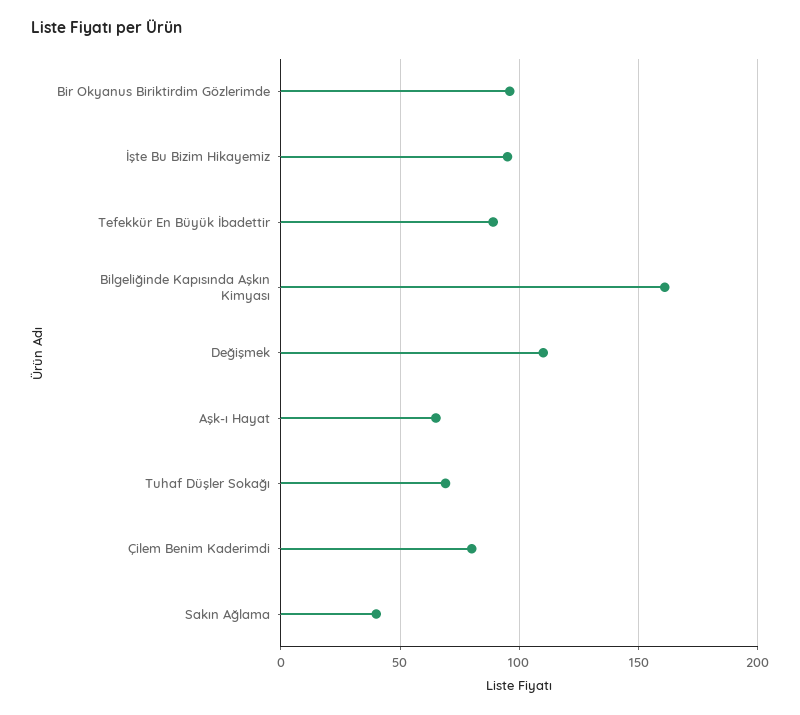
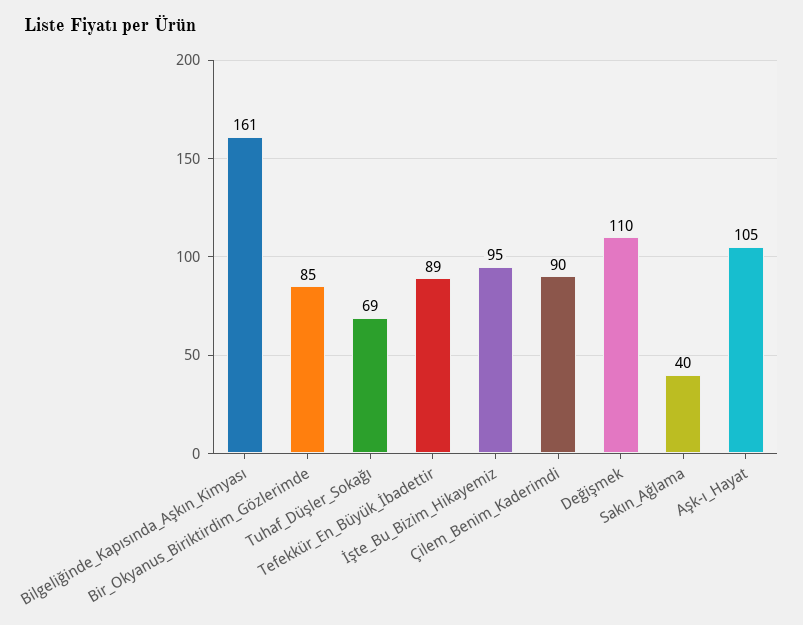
Bir Okyanus Biriktirdim Gözlerimde: 95 -> 85
Aşk-ı Hayat: 65 -> 105
Çilem Benim Kaderimdi: 80 -> 90

